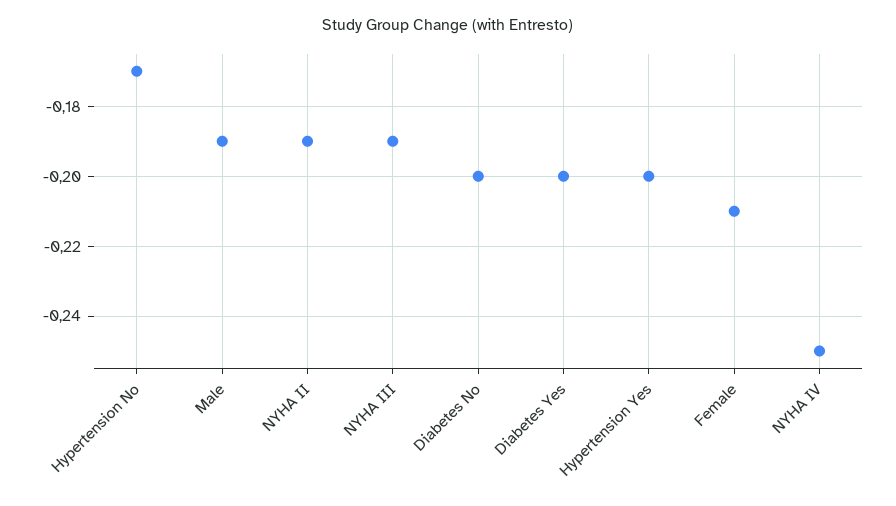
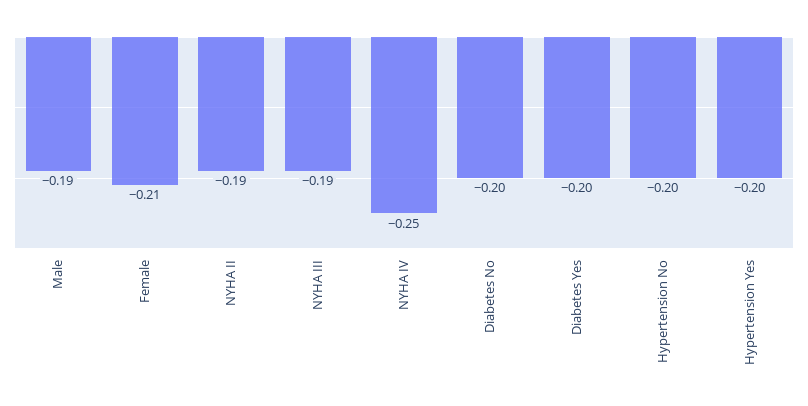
Hypertension No: -0.17 -> -0.2

